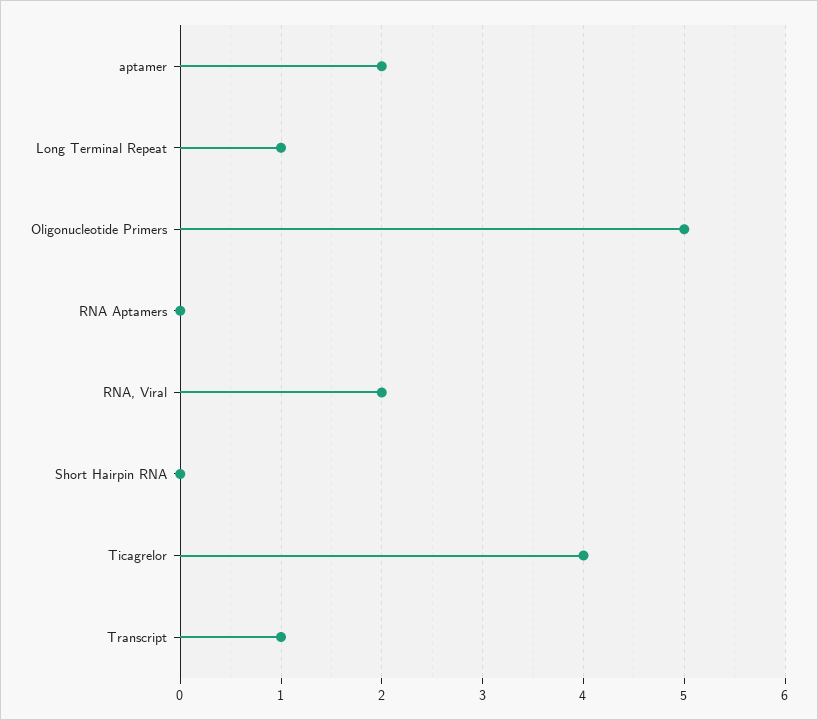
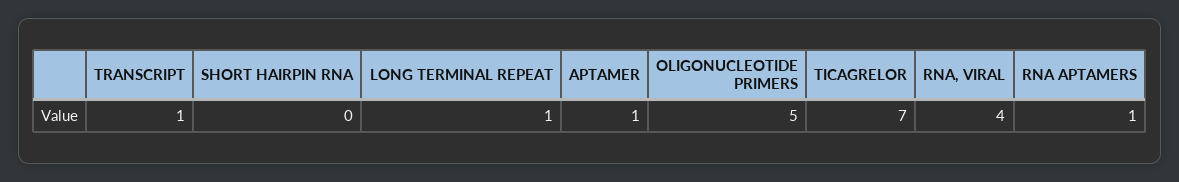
aptamer: 2 -> 1
RNA Aptamers: 0 -> 1
RNA, Viral: 2 -> 4
Ticagrelor: 4 -> 7

